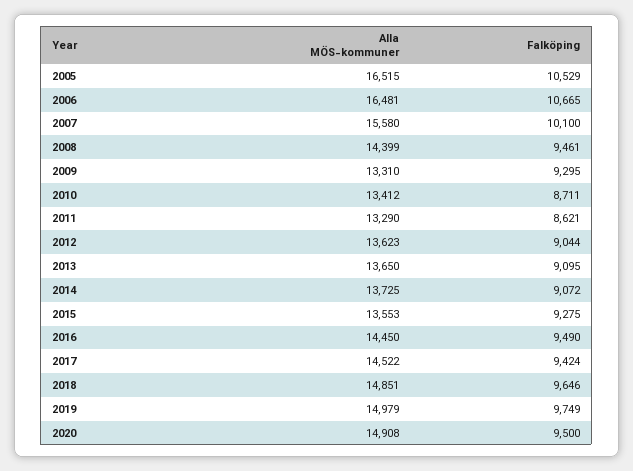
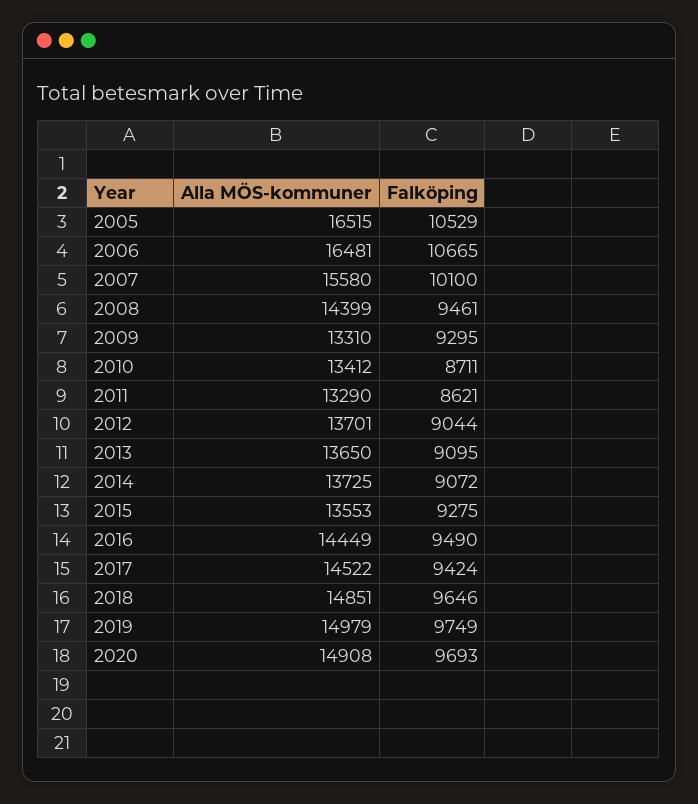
Alla MÖS-kommuner, 2012: 13623 -> 13701
Alla MÖS-kommuner, 2016: 14450 -> 14449
Falköping, 2020: 9500 -> 9693

